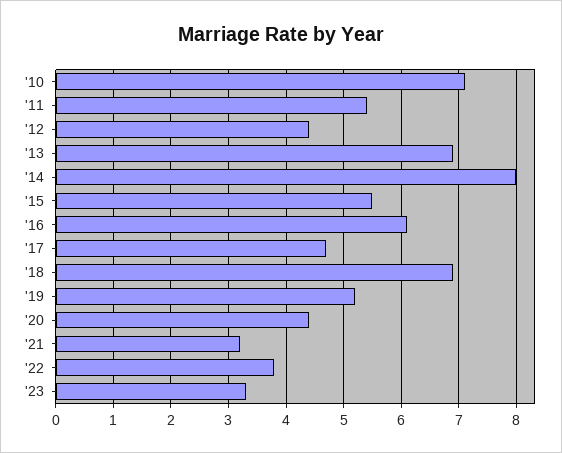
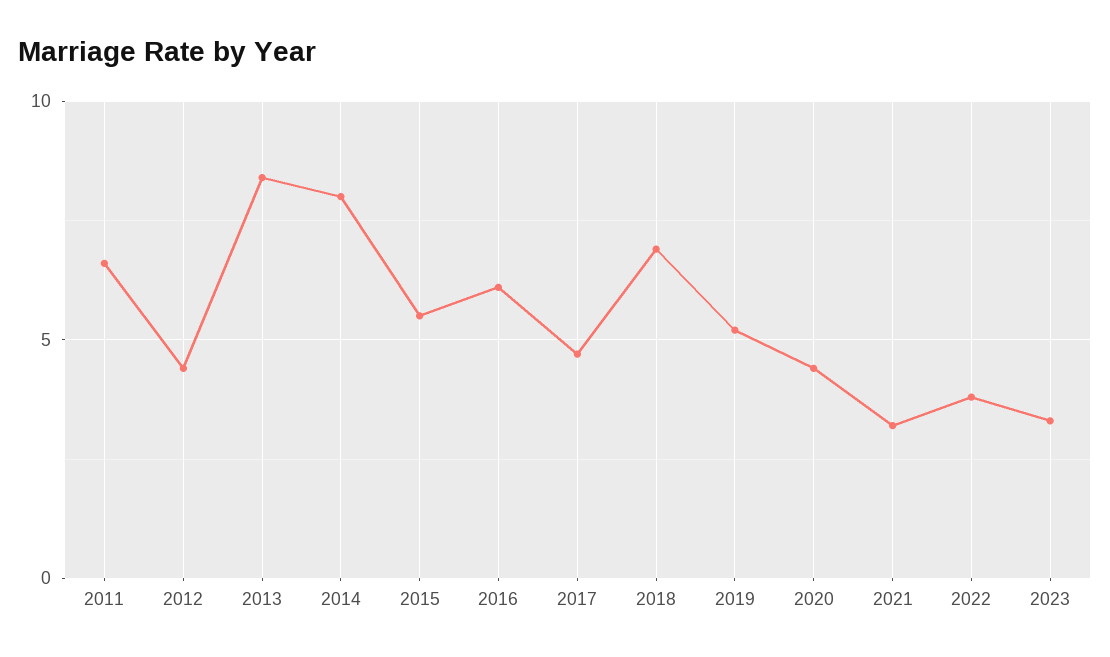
'10: 7 -> none
'11: 5.5 -> 6.5
'13: 7 -> 8.5

